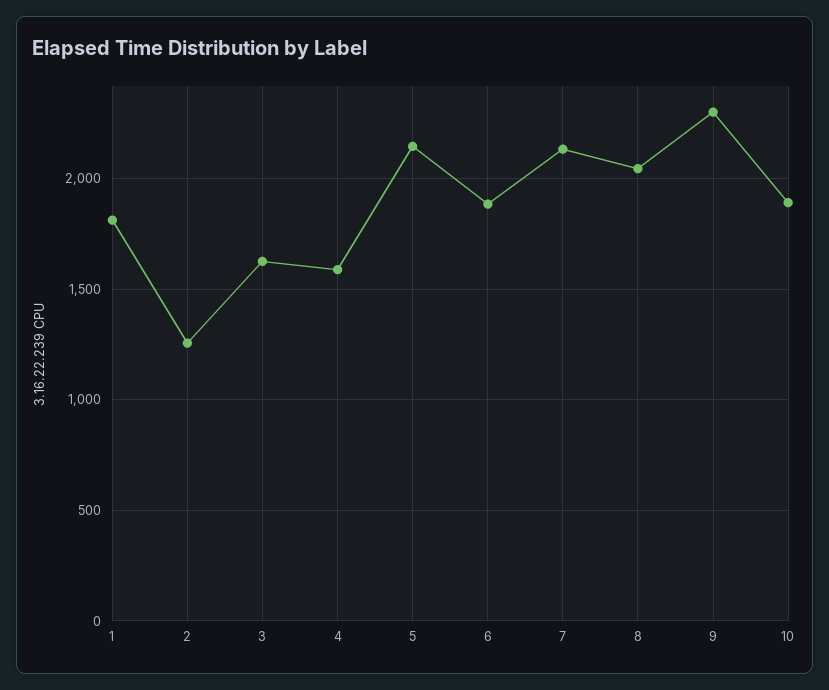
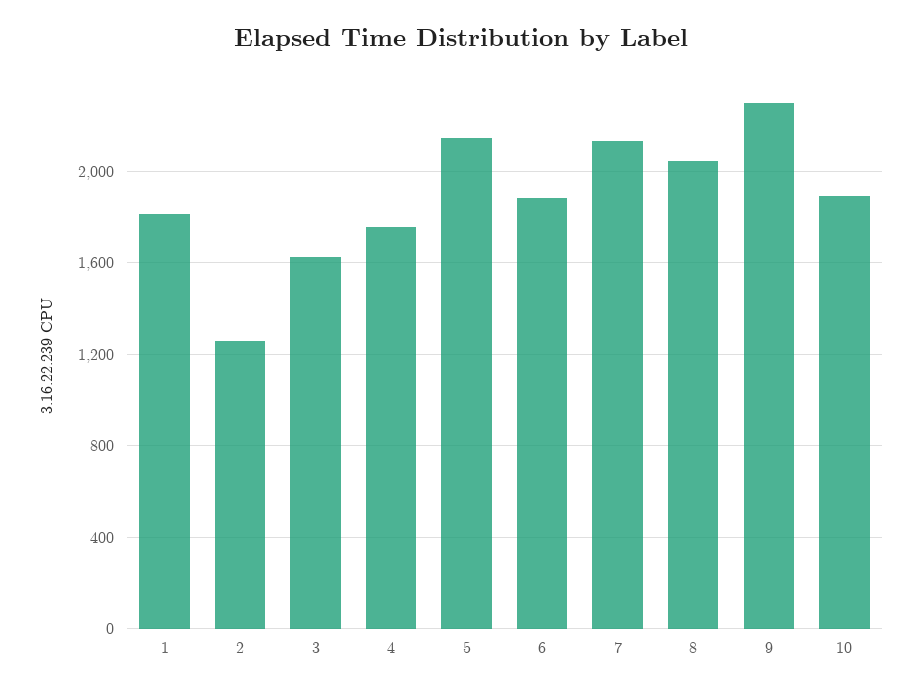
4: 1600 -> 1750

